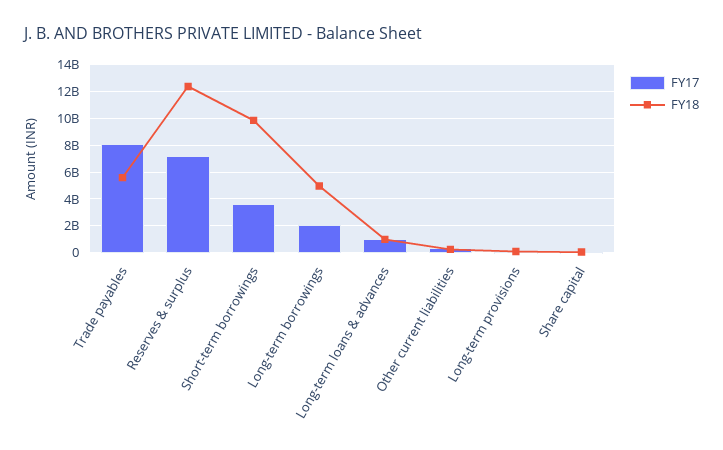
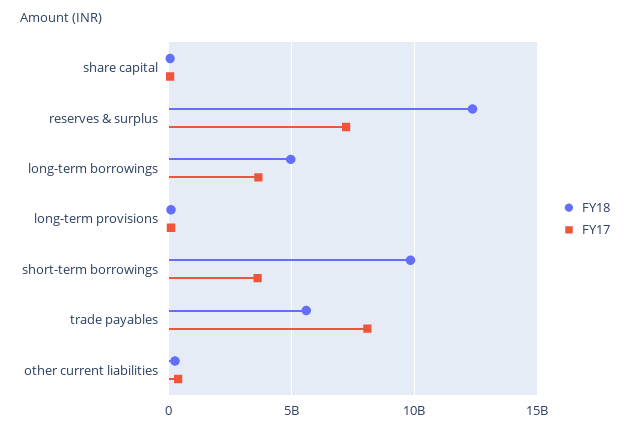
FY17, Long-term borrowings: 2000000000 -> 3500000000
FY17, Long-term loans & advances: 1000000000 -> none
FY18, Long-term loans & advances: 1000000000 -> none

